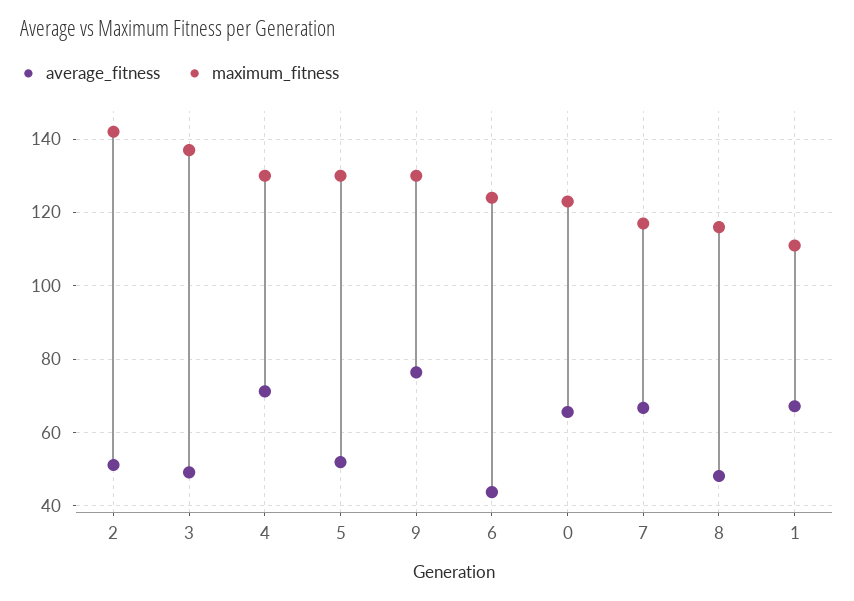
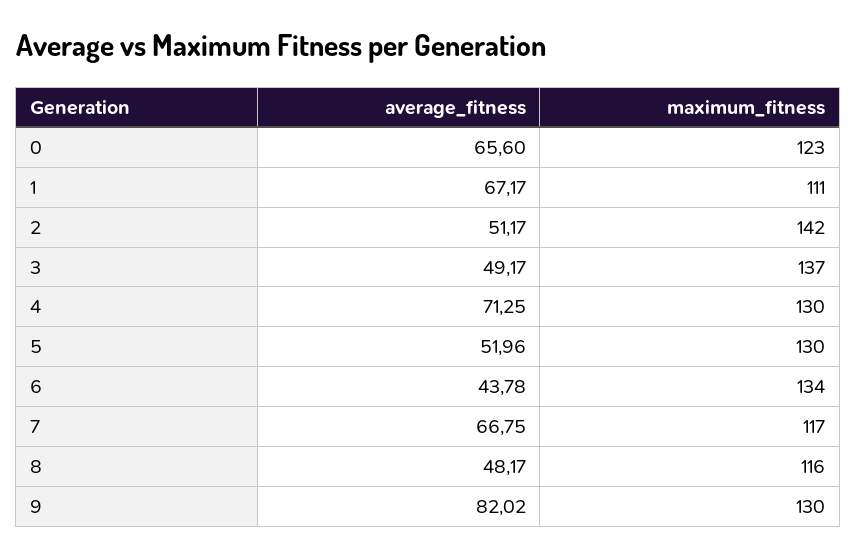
average_fitness, 9: 76 -> 82.02
maximum_fitness, 6: 124 -> 134

